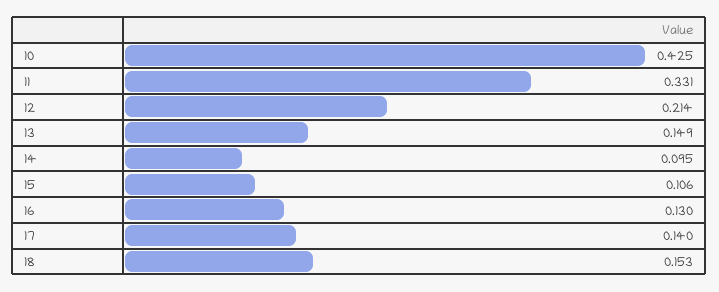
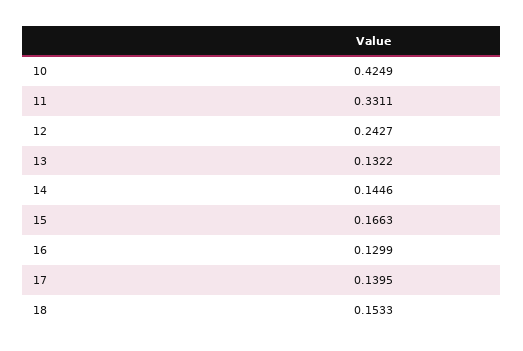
12: 0.214 -> 0.2427
13: 0.149 -> 0.1322
14: 0.095 -> 0.1446
15: 0.106 -> 0.1663

